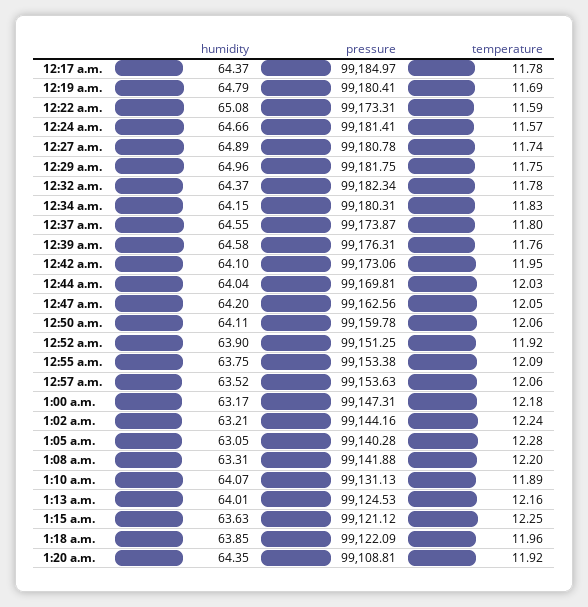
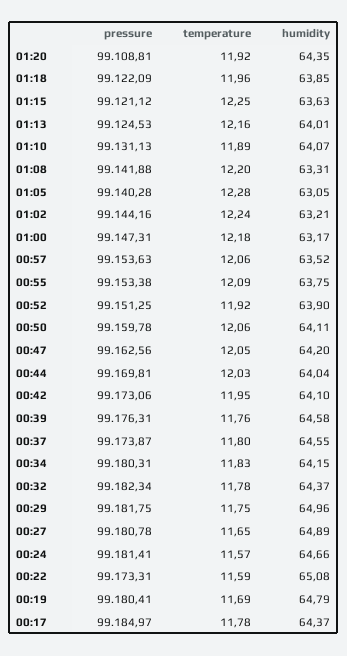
temperature, 12:27 a.m.: 11.74 -> 11.65

